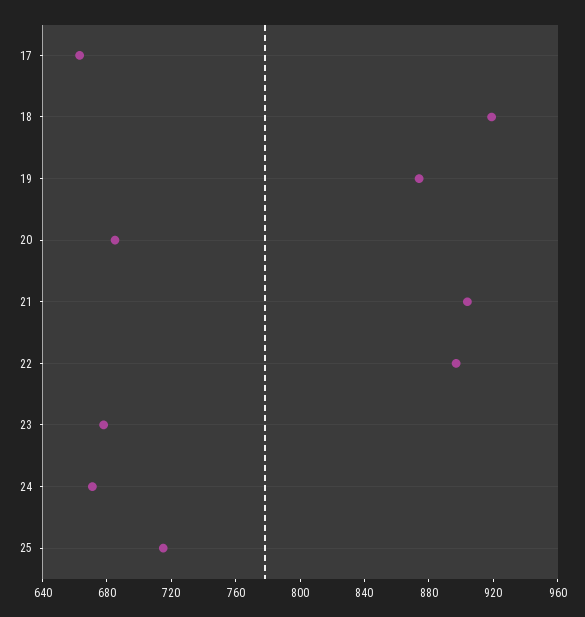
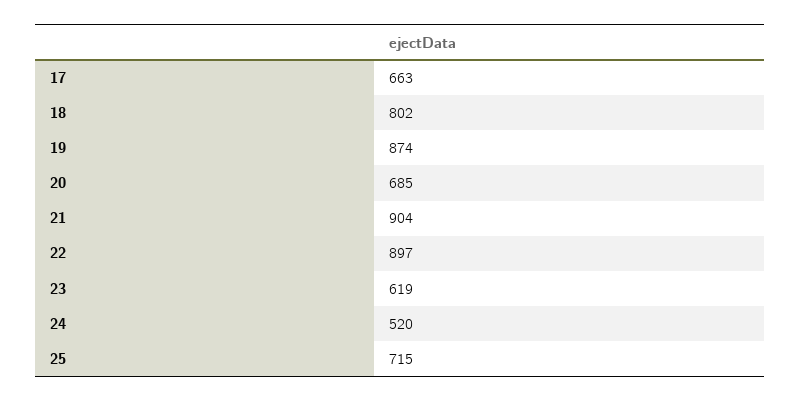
18: 920 -> 802
23: 680 -> 619
24: 670 -> 520

